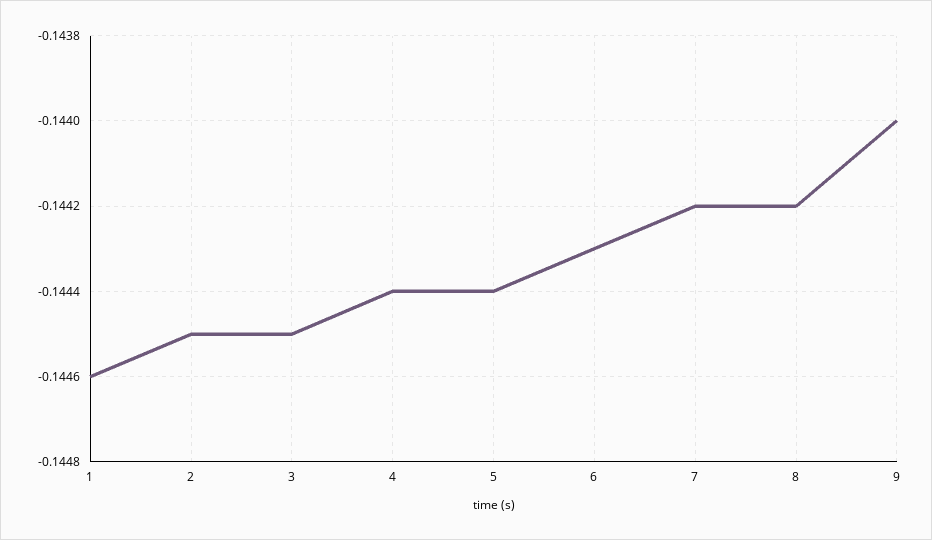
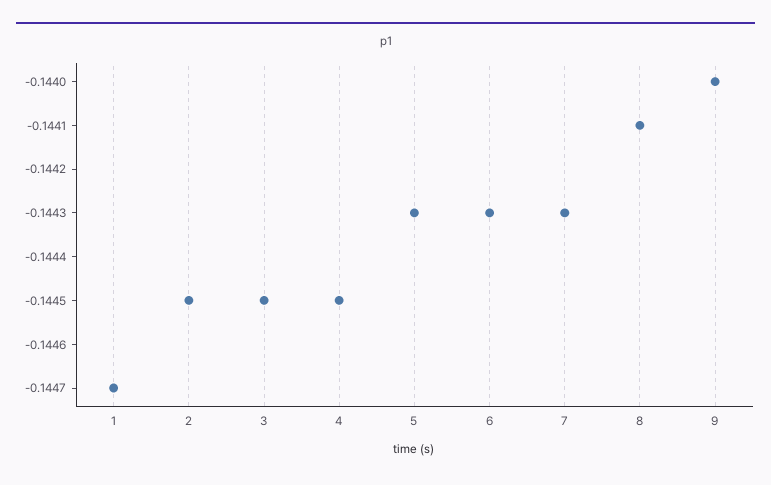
1: -0.1446 -> -0.1447
4: -0.1444 -> -0.1445
5: -0.1444 -> -0.1443
7: -0.1442 -> -0.1443
8: -0.1442 -> -0.1441

